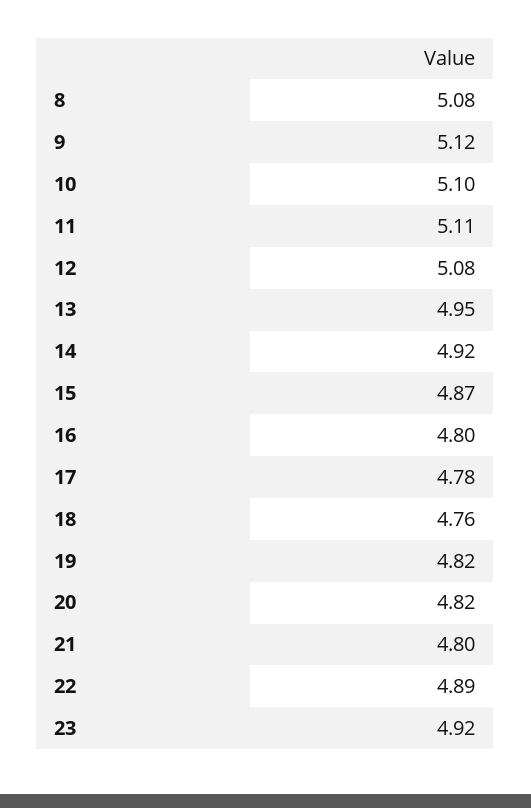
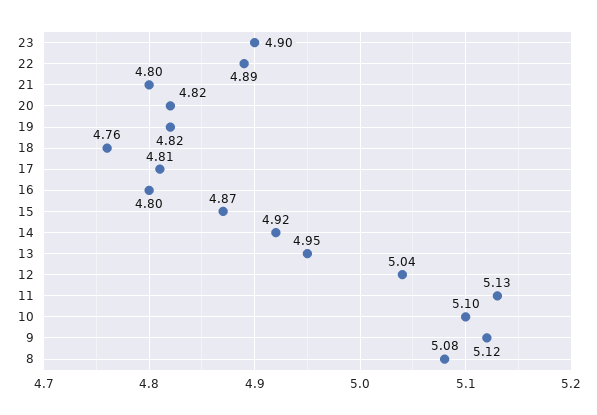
11: 5.11 -> 5.13
12: 5.08 -> 5.04
17: 4.78 -> 4.81
23: 4.92 -> 4.9

